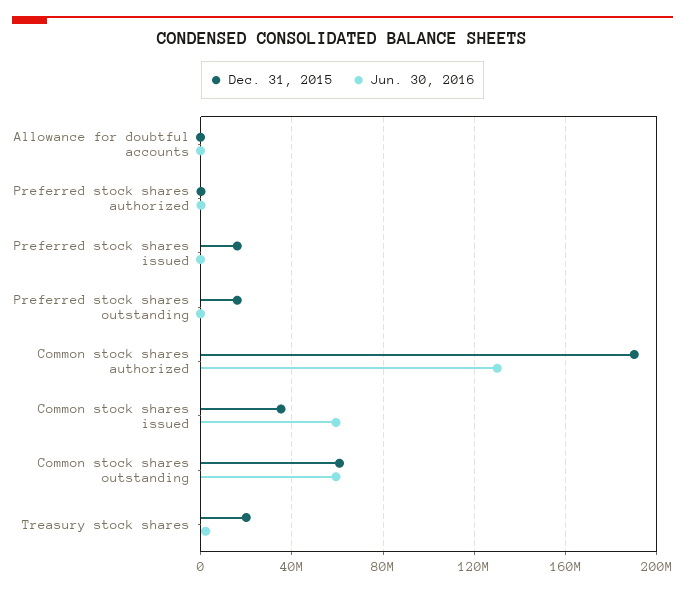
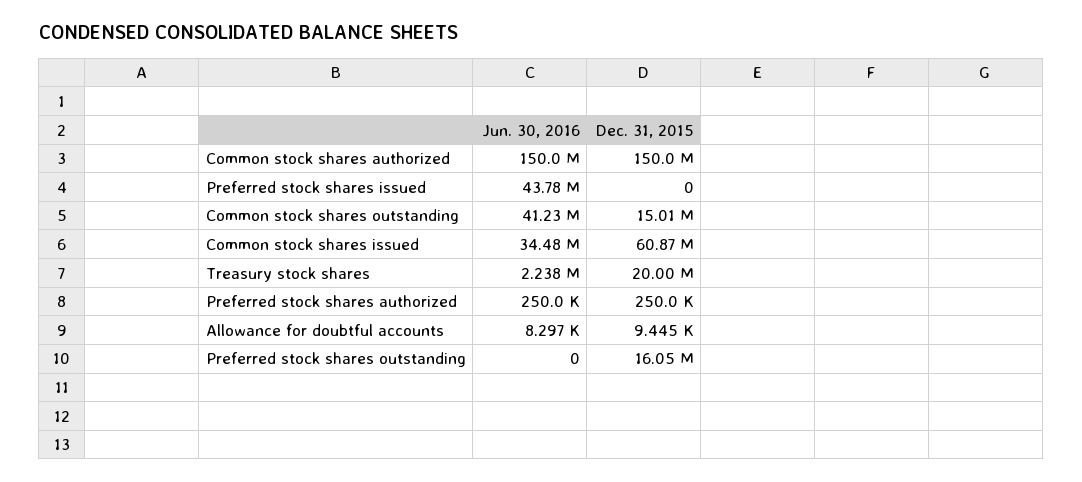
Dec. 31, 2015, Preferred stock shares issued: 15000000 -> 0
Jun. 30, 2016, Preferred stock shares issued: 0 -> 43780000
Dec. 31, 2015, Common stock shares authorized: 190000000 -> 150000000
Jun. 30, 2016, Common stock shares authorized: 130000000 -> 150000000
Dec. 31, 2015, Common stock shares issued: 35000000 -> 60870000
Jun. 30, 2016, Common stock shares issued: 60000000 -> 34480000
Dec. 31, 2015, Common stock shares outstanding: 60000000 -> 15010000
Jun. 30, 2016, Common stock shares outstanding: 60000000 -> 41230000

